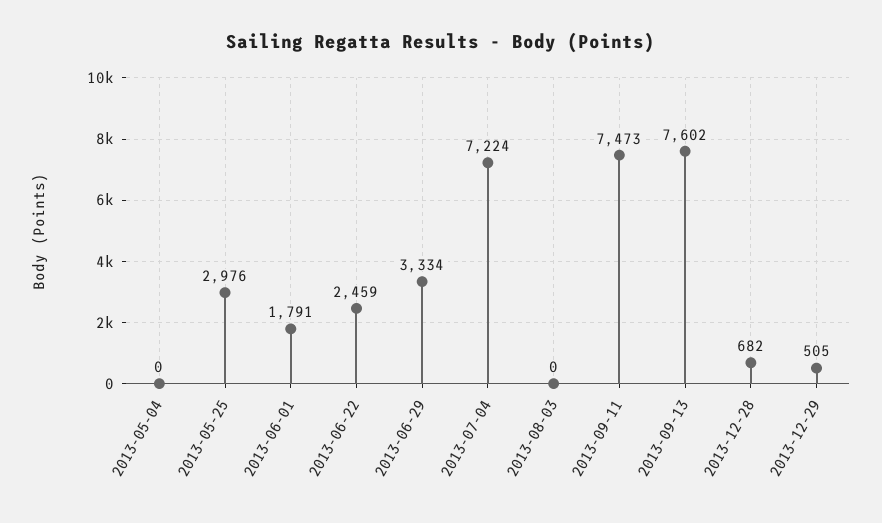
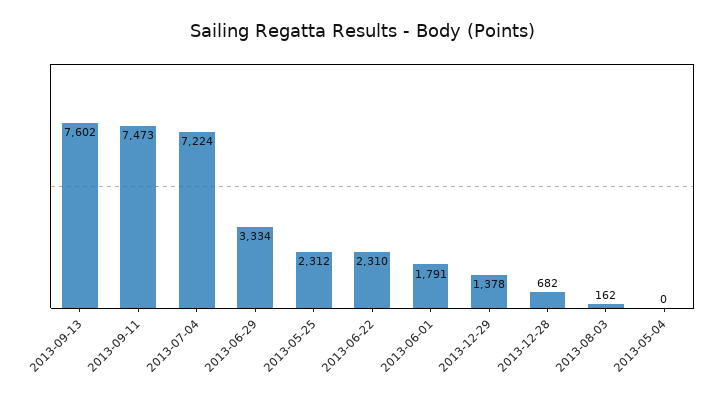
2013-05-25: 2976 -> 2312
2013-06-22: 2459 -> 2310
2013-08-03: 0 -> 162
2013-12-29: 505 -> 1378

